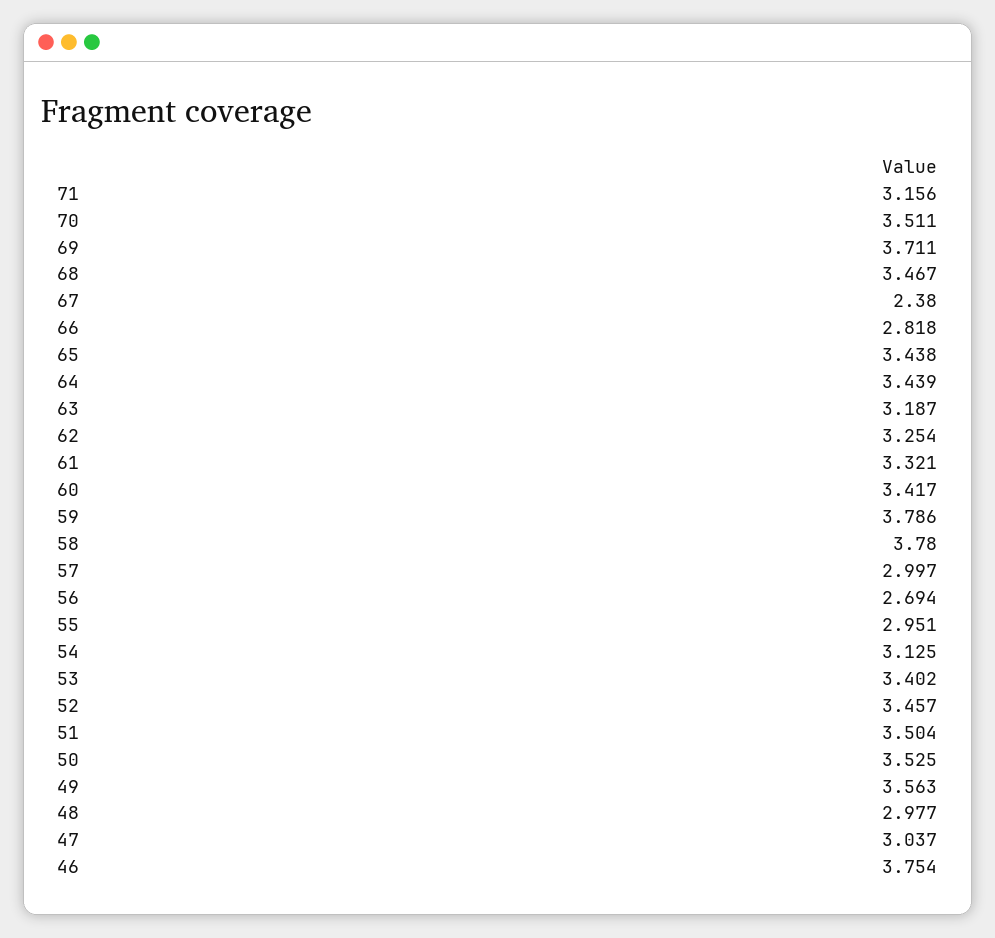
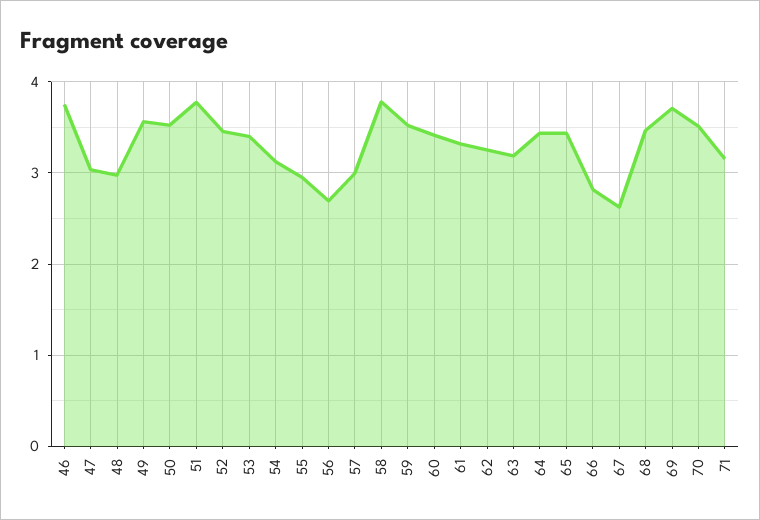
67: 2.38 -> 2.6
59: 3.786 -> 3.5
51: 3.504 -> 3.8

